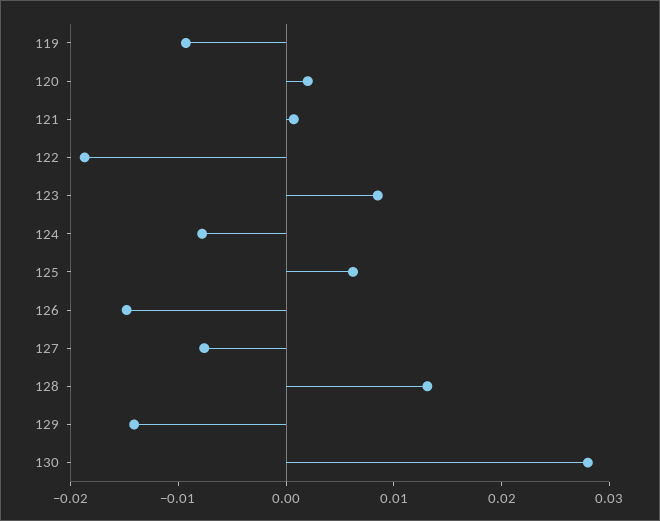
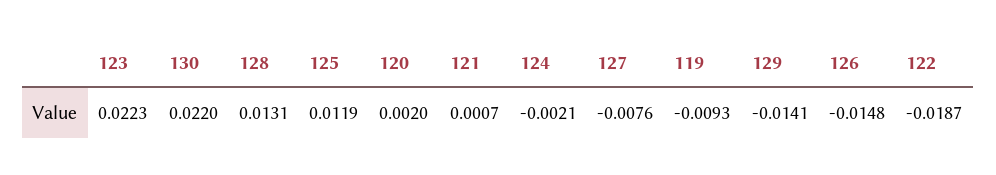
123: 0.008 -> 0.0223
124: -0.008 -> -0.0021
125: 0.006 -> 0.0119
130: 0.028 -> 0.022

